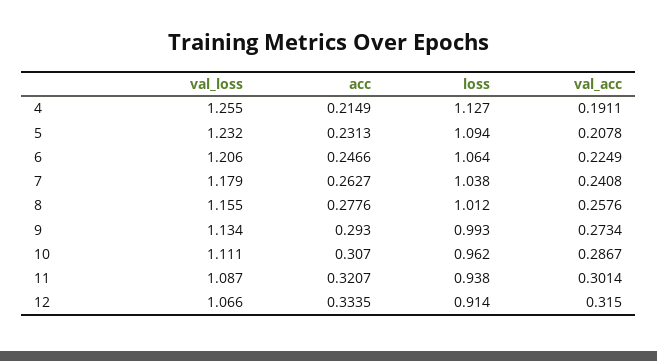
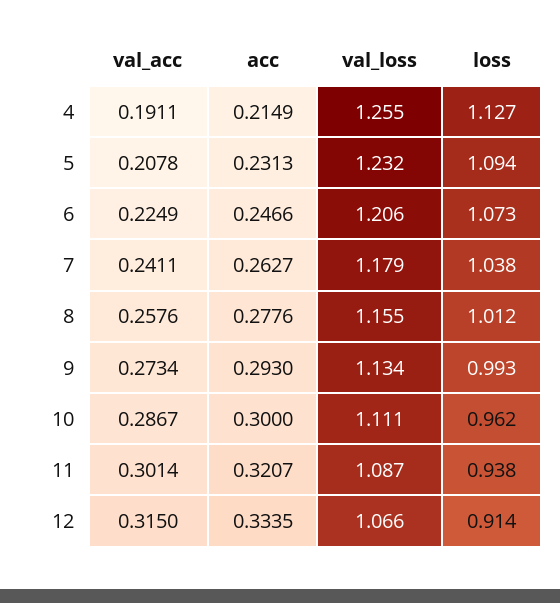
loss, 6: 1.064 -> 1.073
val_acc, 7: 0.2408 -> 0.2411
acc, 10: 0.307 -> 0.3

